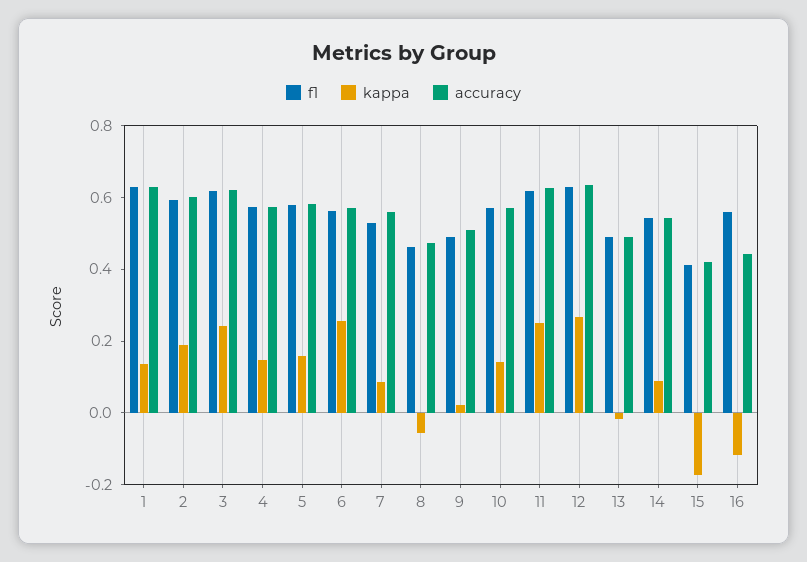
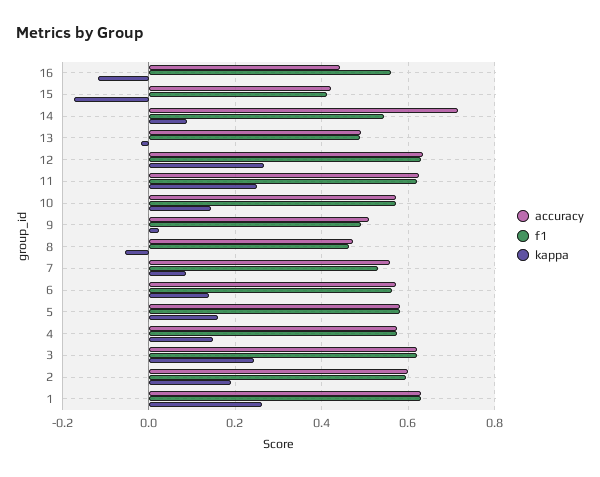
kappa, 1: 0.15 -> 0.26
kappa, 6: 0.25 -> 0.14
accuracy, 14: 0.55 -> 0.72

